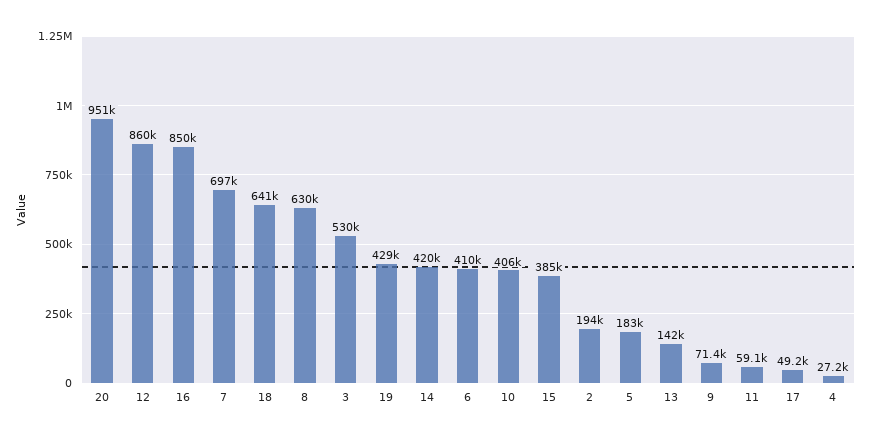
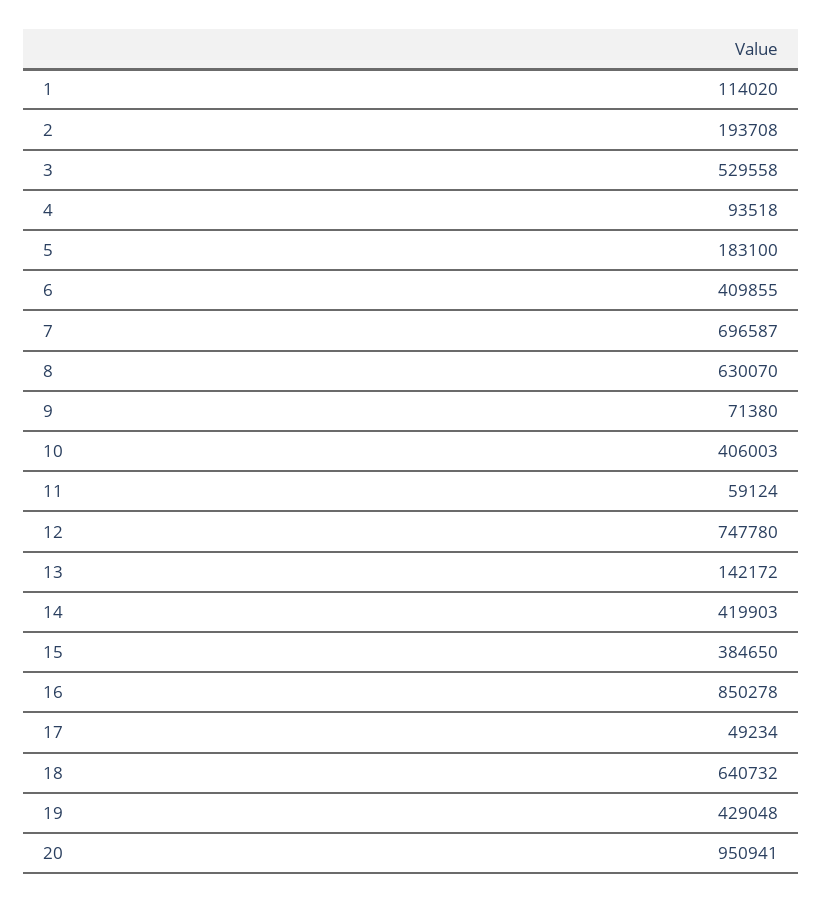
12: 860000 -> 747780
4: 27200 -> 93518
1: none -> 114020

